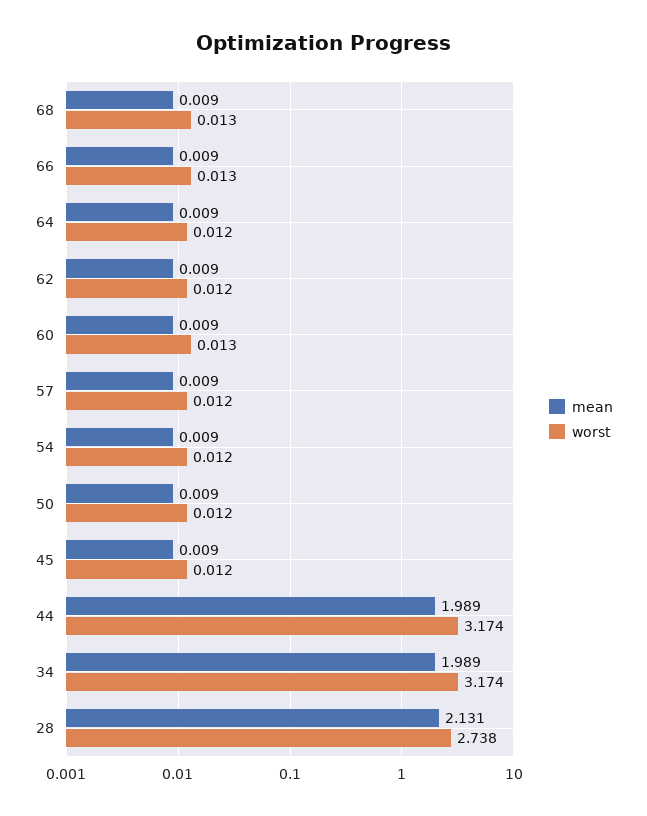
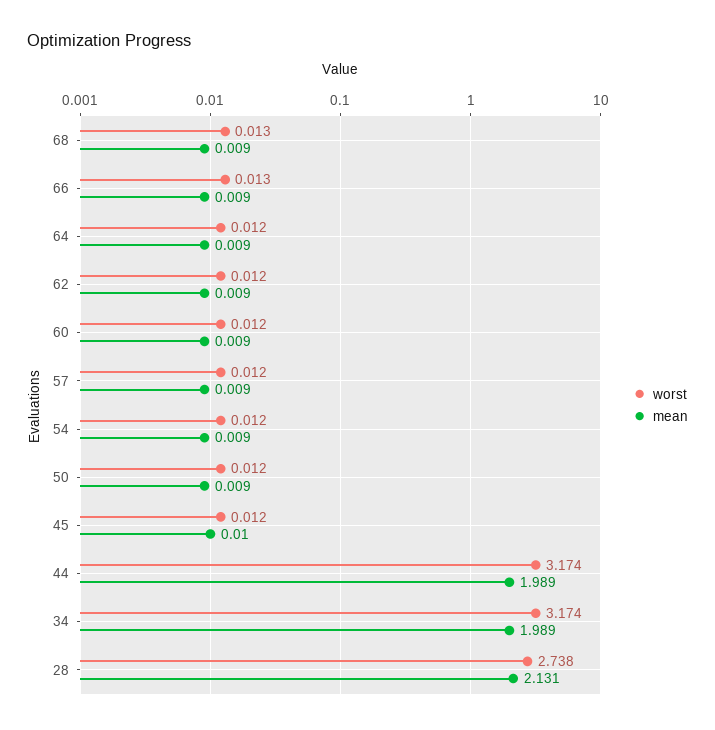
worst, 60: 0.013 -> 0.012
mean, 45: 0.009 -> 0.01

